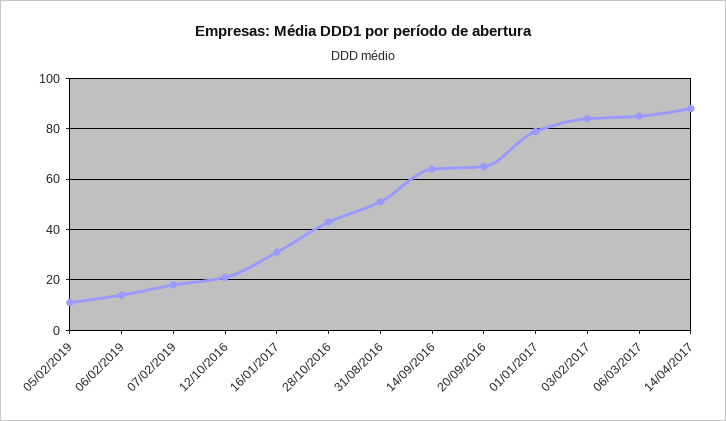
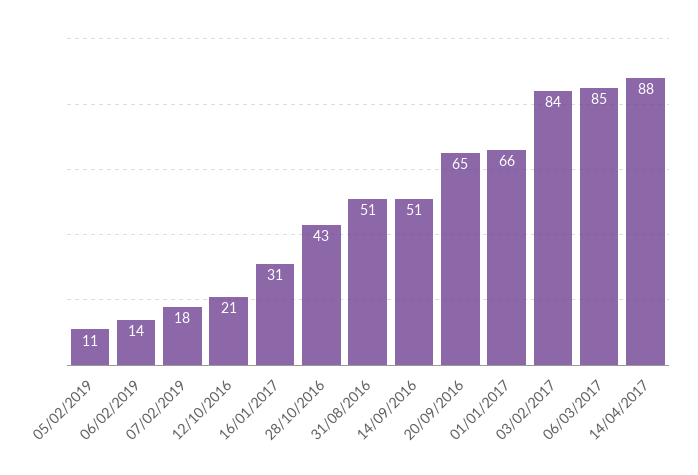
14/09/2016: 65 -> 51
01/01/2017: 80 -> 66

